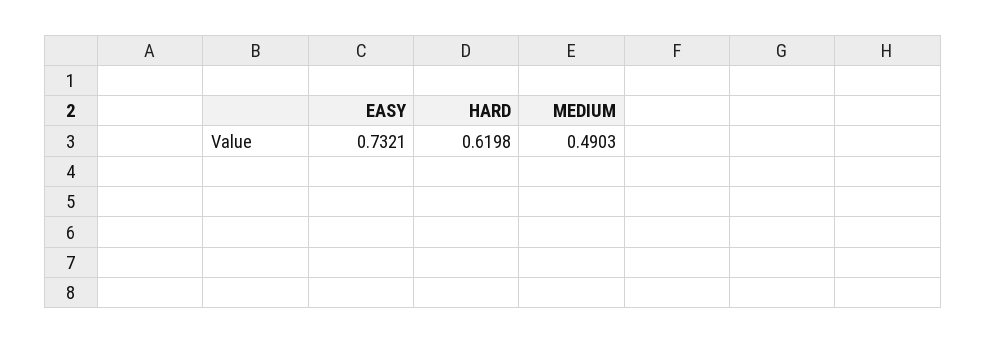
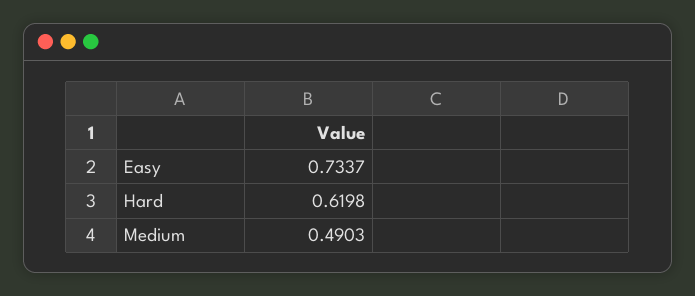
EASY: 0.7321 -> 0.7337

